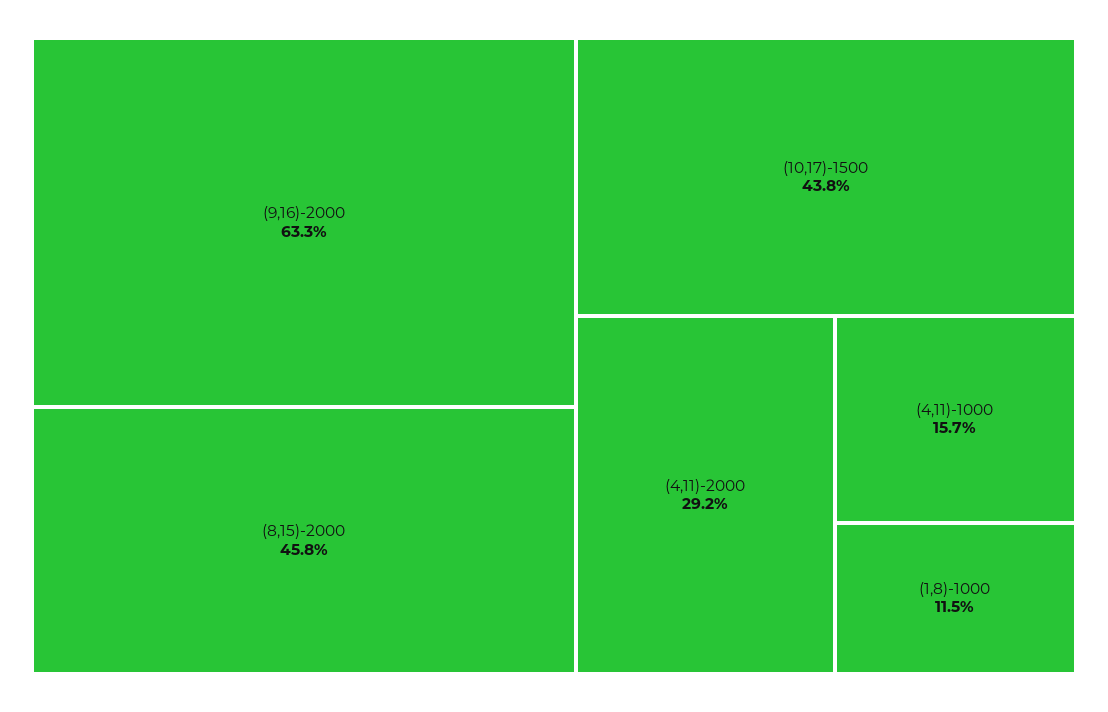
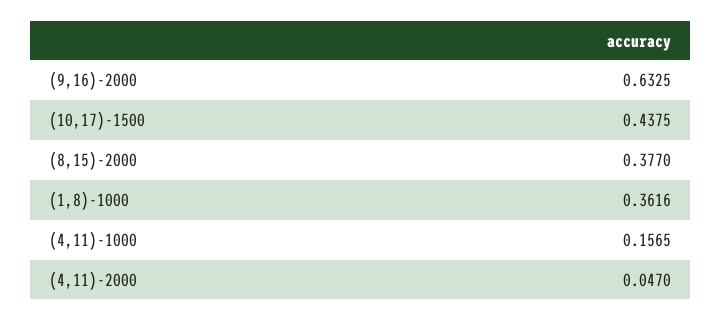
(8,15)-2000: 0.458 -> 0.377
(4,11)-2000: 0.292 -> 0.047
(1,8)-1000: 0.115 -> 0.3616

